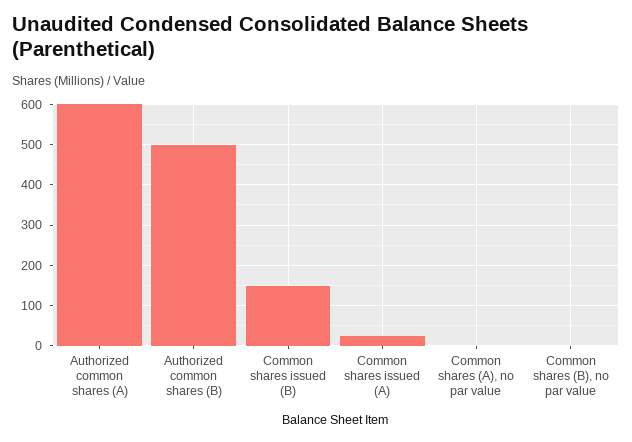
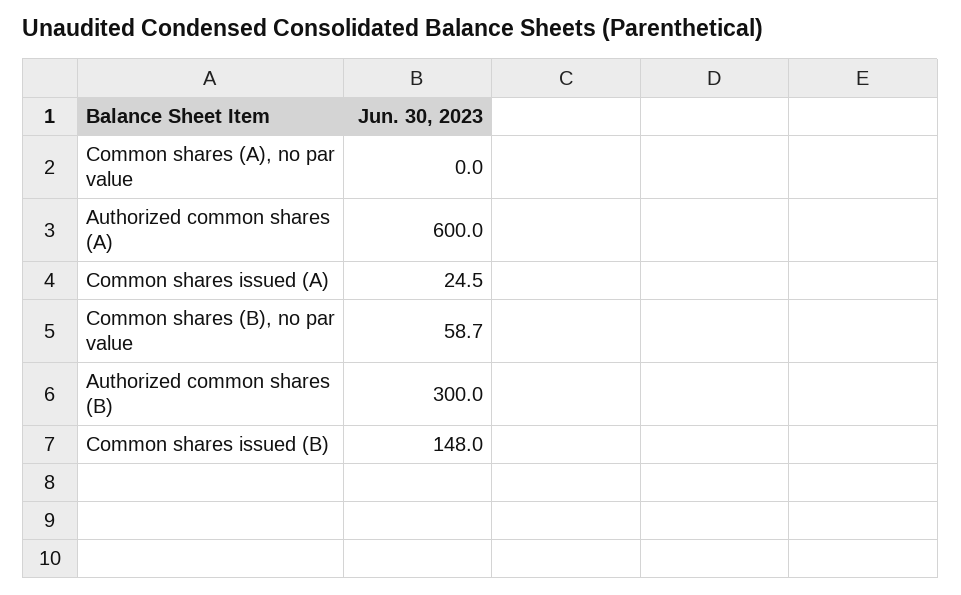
Authorized common shares (B): 500 -> 300
Common shares (B), no par value: 0 -> 58.7

